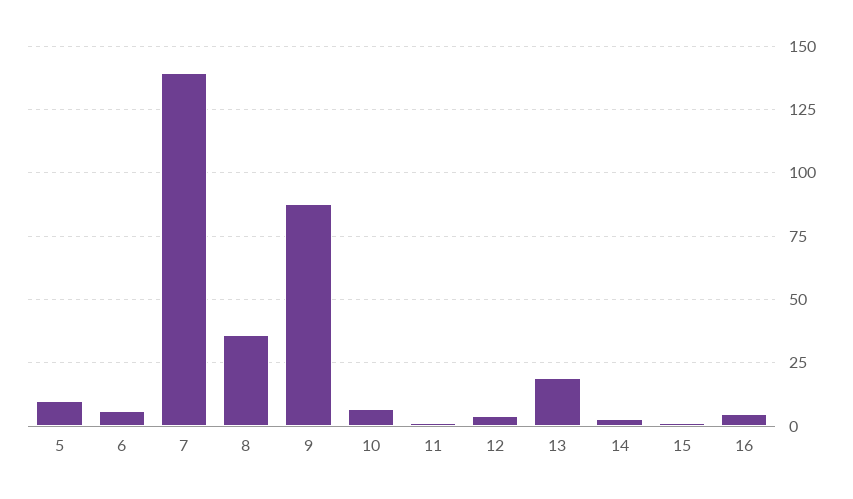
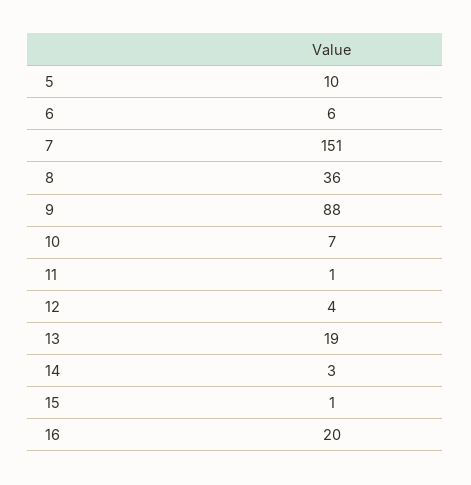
7: 140 -> 151
16: 5 -> 20

